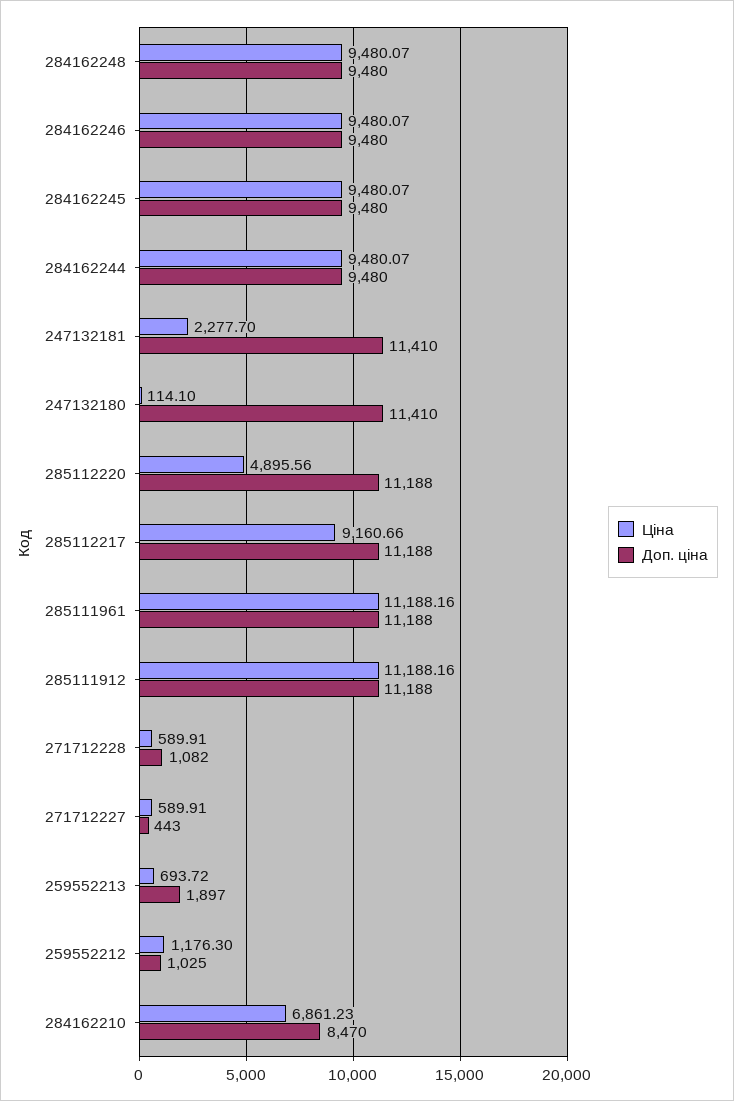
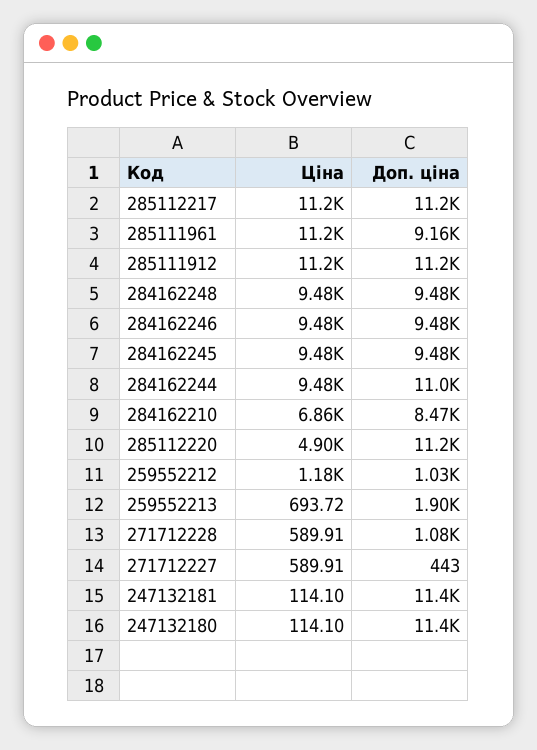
Доп. ціна, 284162244: 9480 -> 11000
Ціна, 247132181: 2277.7 -> 114.1
Ціна, 285112217: 9160.66 -> 11200
Доп. ціна, 285111961: 11188 -> 9160

